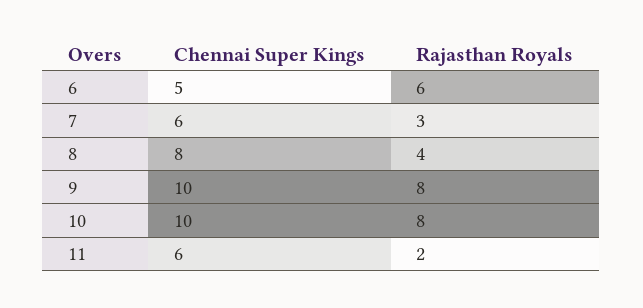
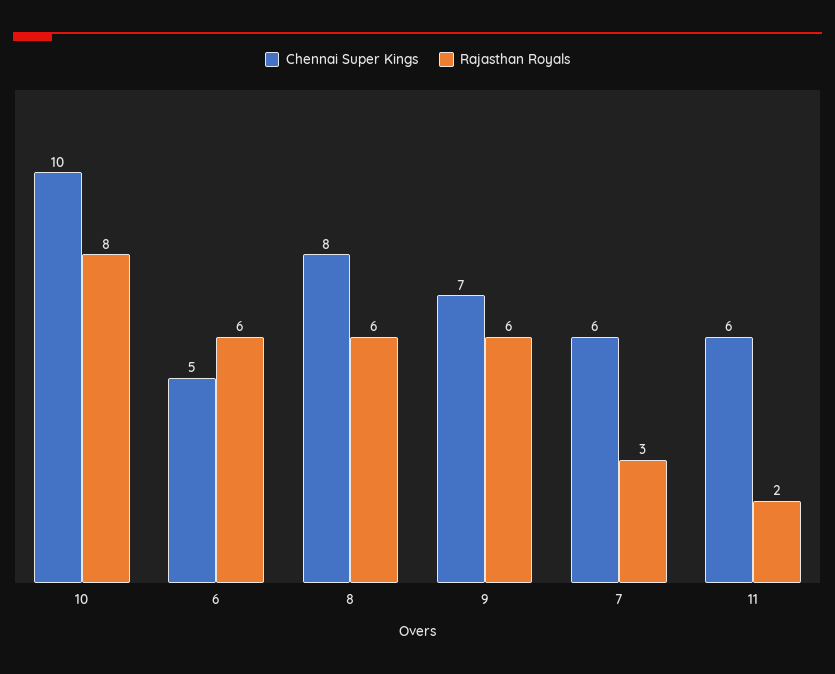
Rajasthan Royals, 8: 4 -> 6
Chennai Super Kings, 9: 10 -> 7
Rajasthan Royals, 9: 8 -> 6

